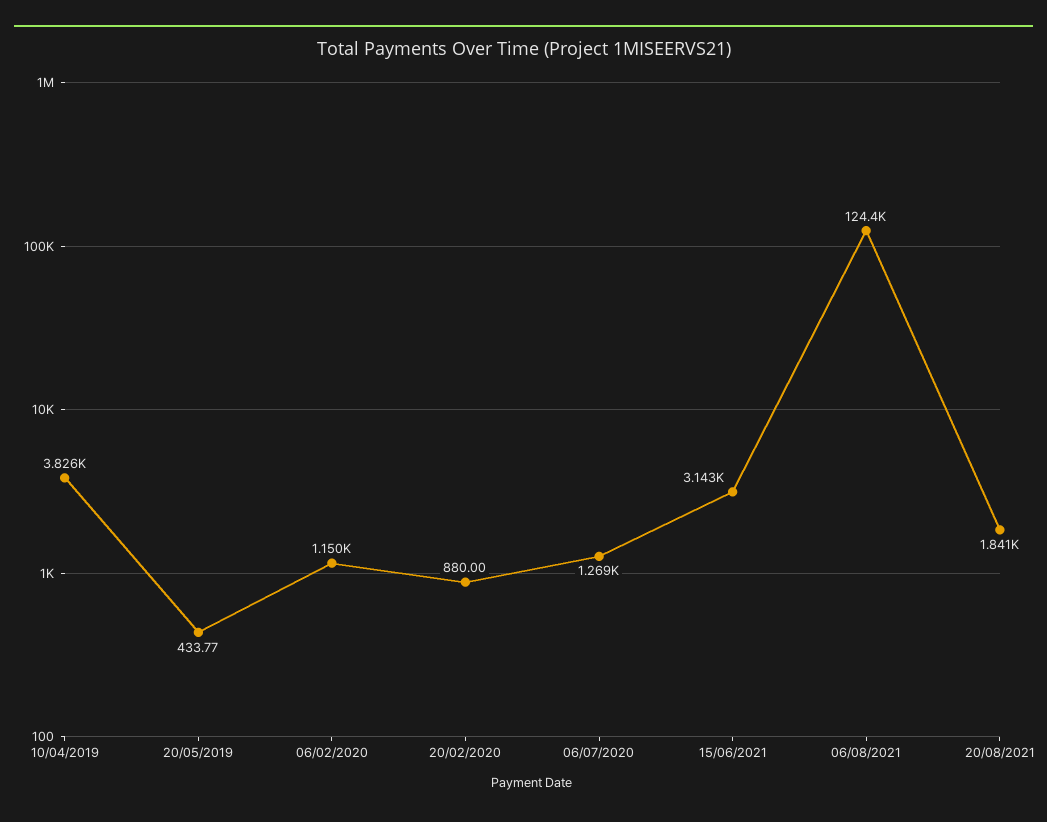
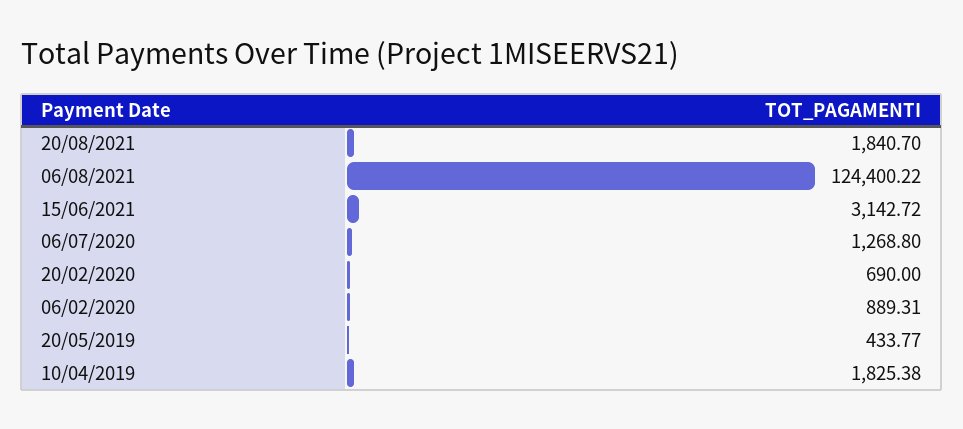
10/04/2019: 3826 -> 1825.38
06/02/2020: 1150 -> 889.31
20/02/2020: 880 -> 690

